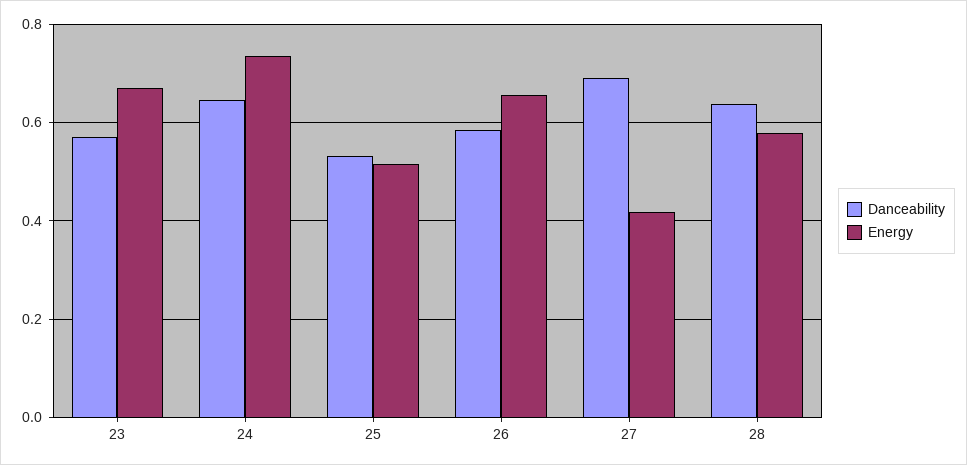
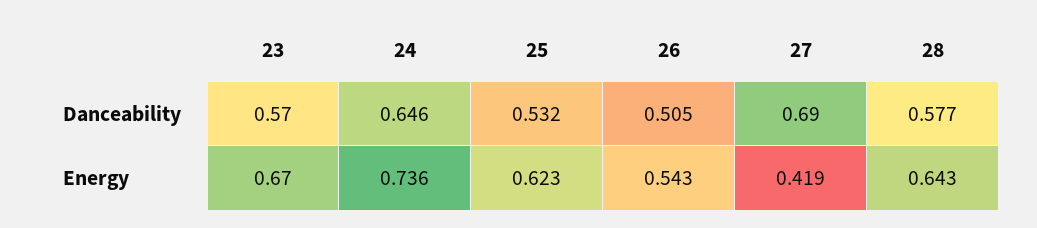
Energy, 25: 0.52 -> 0.623
Danceability, 26: 0.58 -> 0.505
Energy, 26: 0.66 -> 0.543
Danceability, 28: 0.64 -> 0.577
Energy, 28: 0.58 -> 0.643

